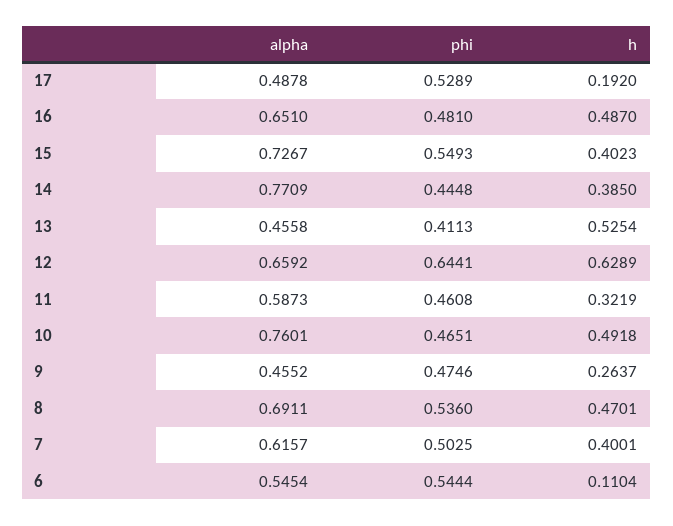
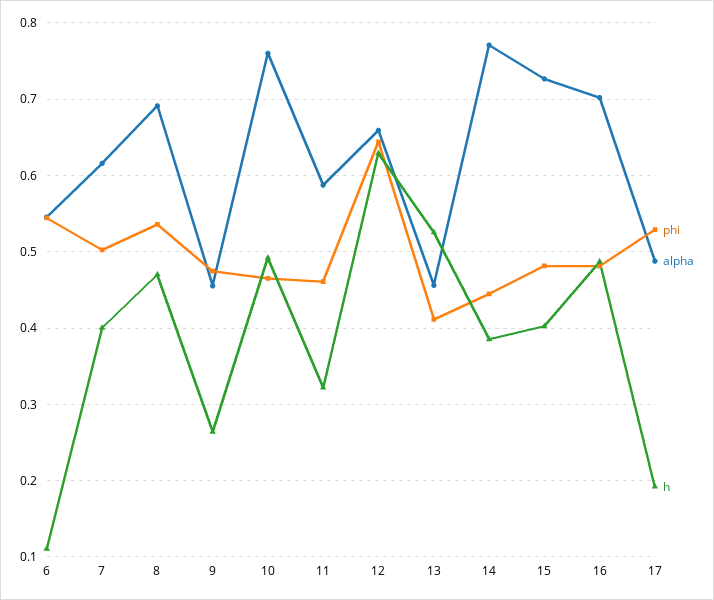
alpha, 16: 0.651 -> 0.7
phi, 15: 0.5493 -> 0.48

